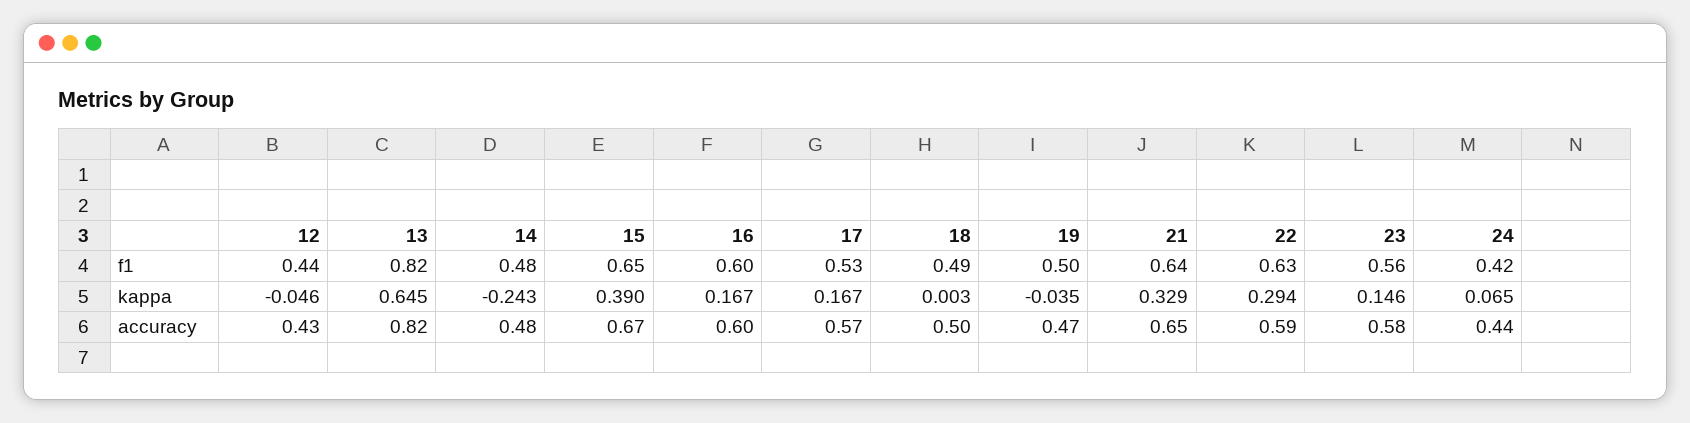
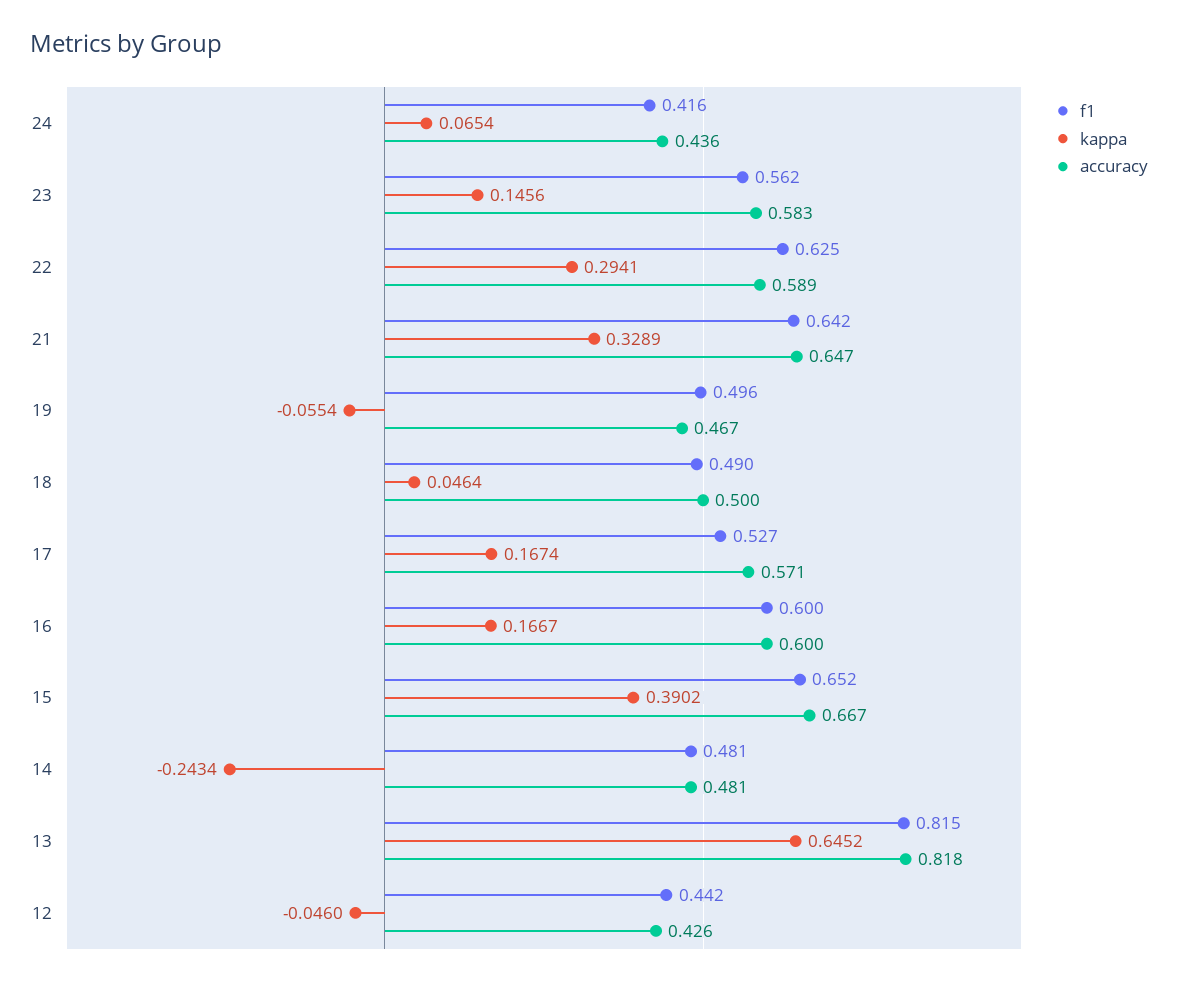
kappa, 18: 0.003 -> 0.0464
kappa, 19: -0.035 -> -0.0554

